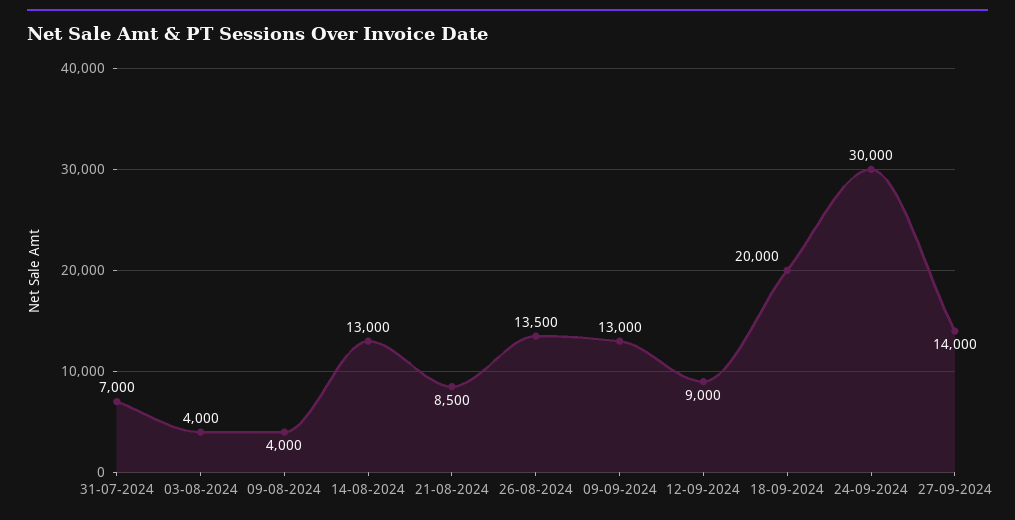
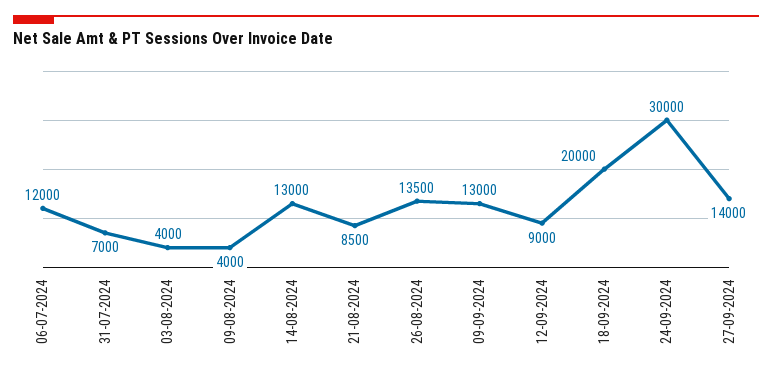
06-07-2024: none -> 12000

